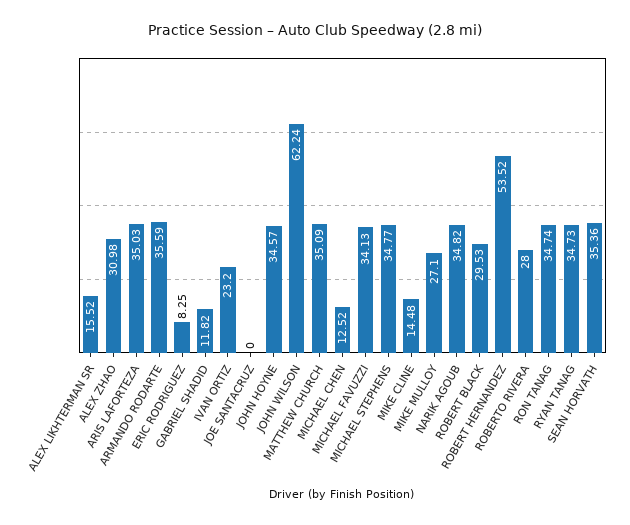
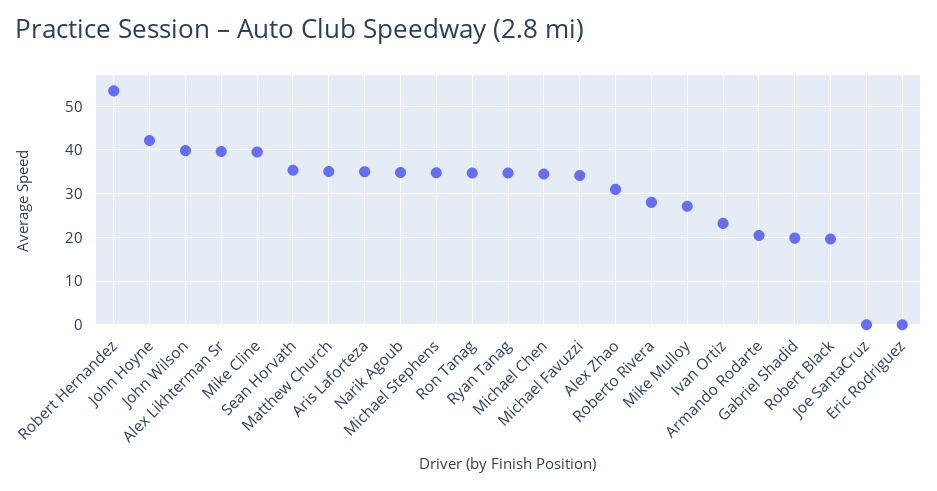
ALEX LIKHTERMAN SR: 15.52 -> 40
ARMANDO RODARTE: 35.59 -> 20
ERIC RODRIGUEZ: 8.25 -> 0
GABRIEL SHADID: 11.82 -> 20
JOHN HOYNE: 34.57 -> 42
JOHN WILSON: 62.24 -> 40
MICHAEL CHEN: 12.52 -> 34
MIKE CLINE: 14.48 -> 40
ROBERT BLACK: 29.53 -> 20

